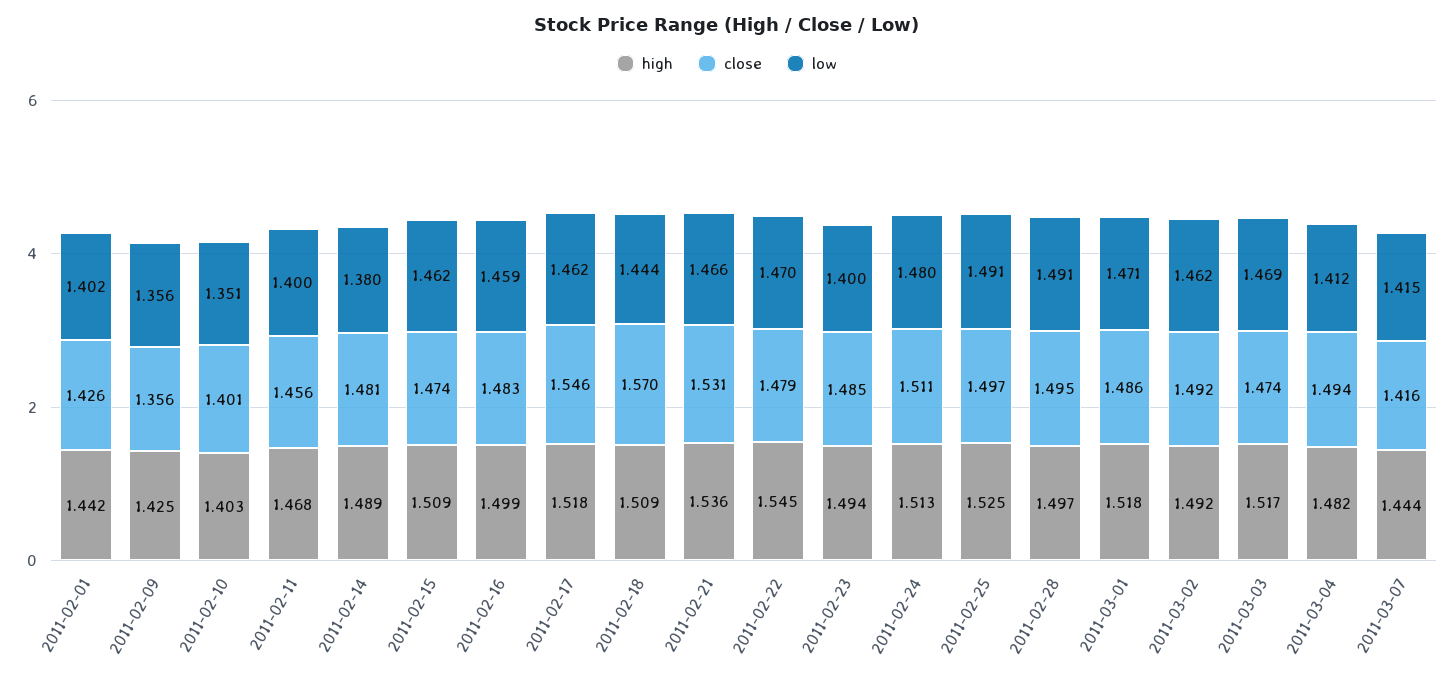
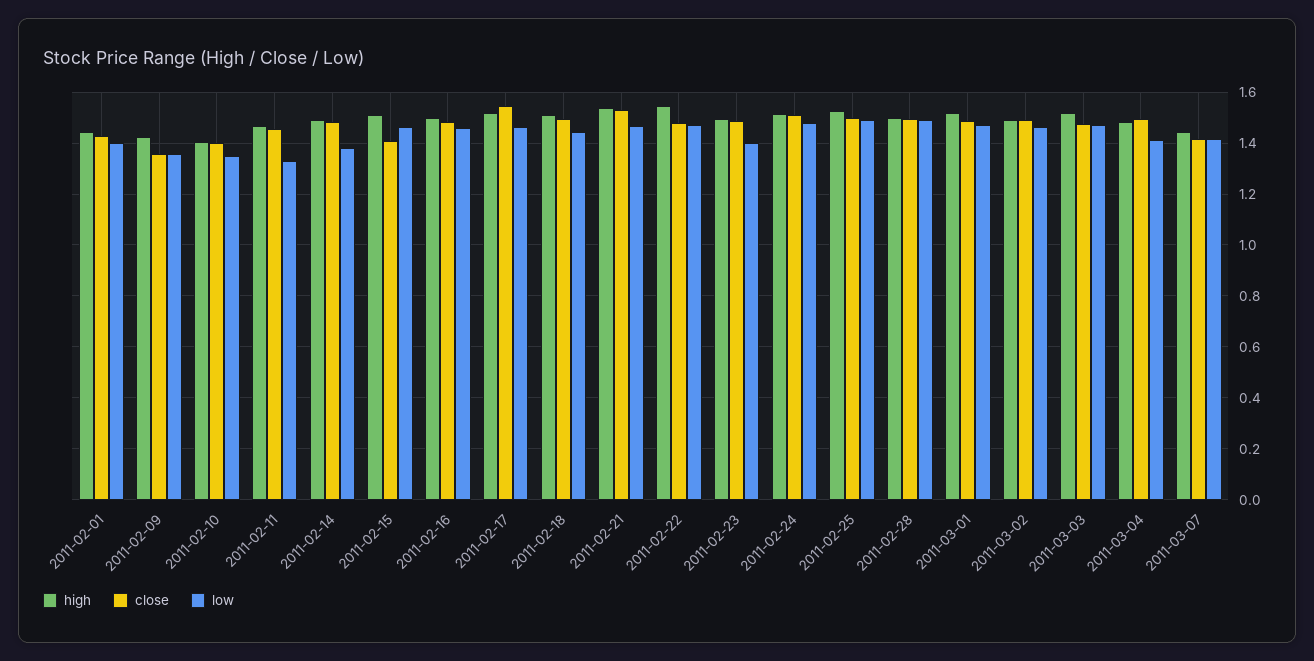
low, 2011-02-11: 1.4 -> 1.325
close, 2011-02-15: 1.474 -> 1.4
close, 2011-02-18: 1.57 -> 1.5

